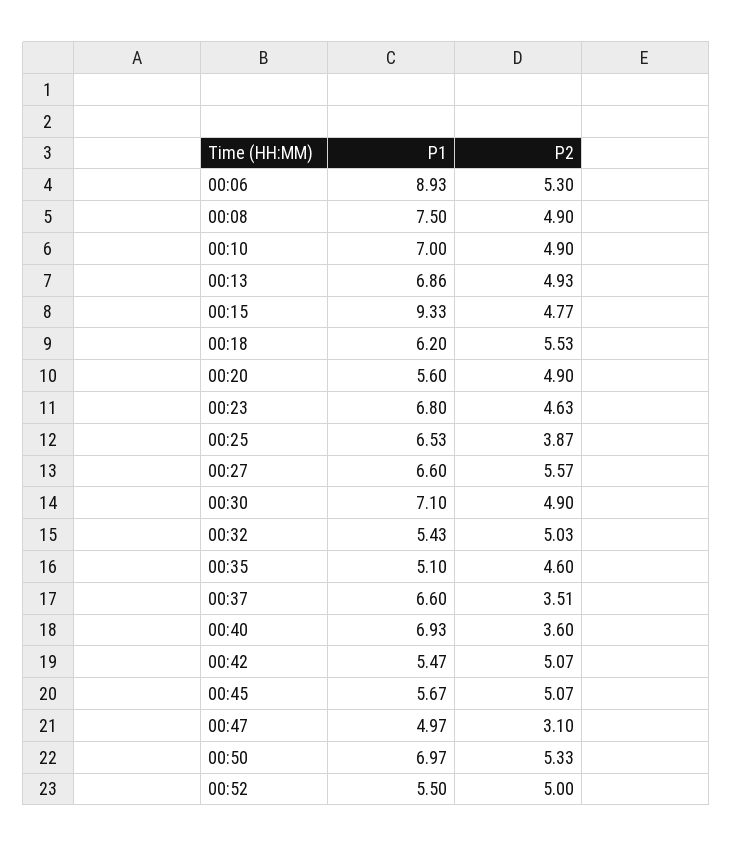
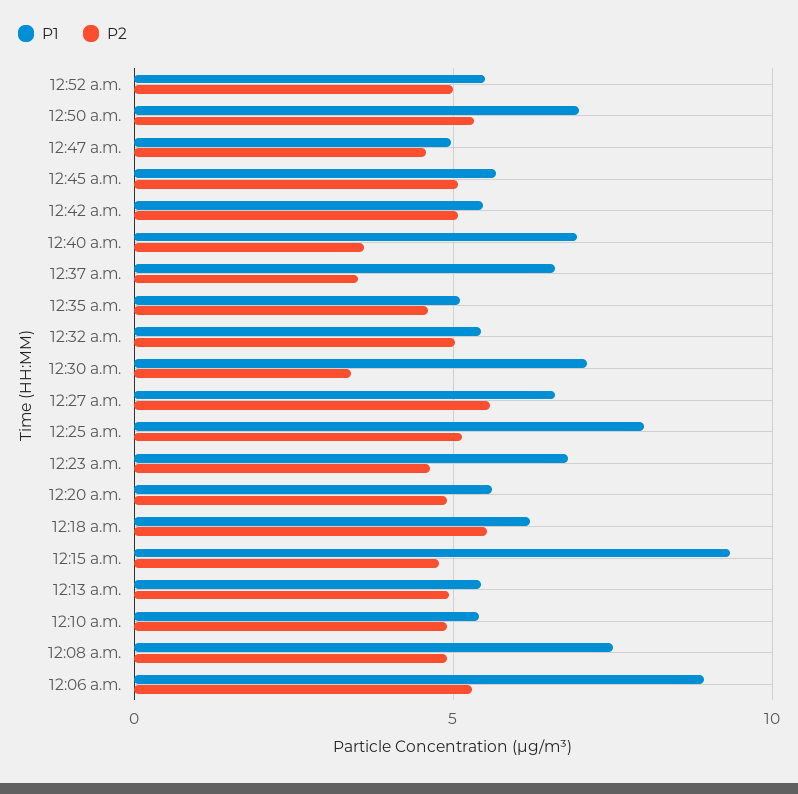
P1, 00:10: 7 -> 5.5
P1, 00:13: 6.86 -> 5.5
P1, 00:25: 6.53 -> 8
P2, 00:25: 3.87 -> 5
P2, 00:30: 4.9 -> 3.5
P2, 00:47: 3.1 -> 4.5

